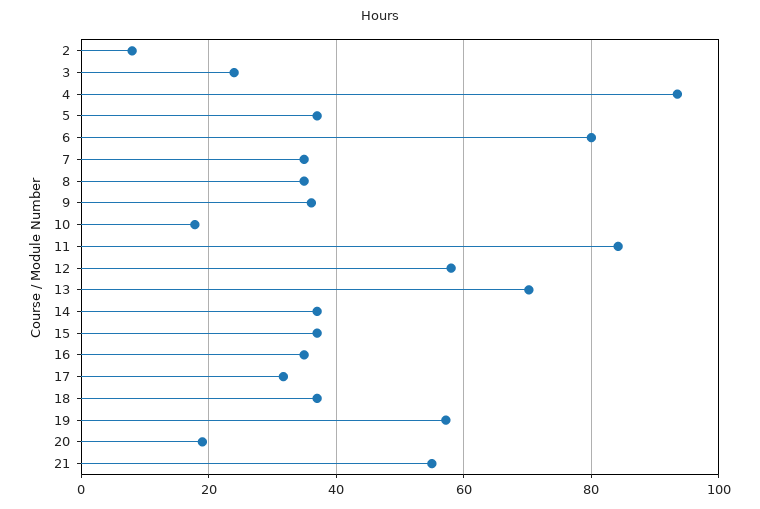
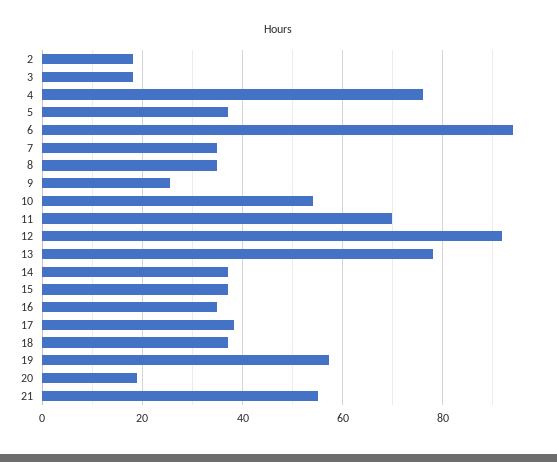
2: 8 -> 18
3: 24 -> 18
4: 94 -> 76
6: 80 -> 94
9: 36 -> 26
10: 18 -> 54
11: 84 -> 70
12: 58 -> 92
13: 70 -> 78
17: 32 -> 38

